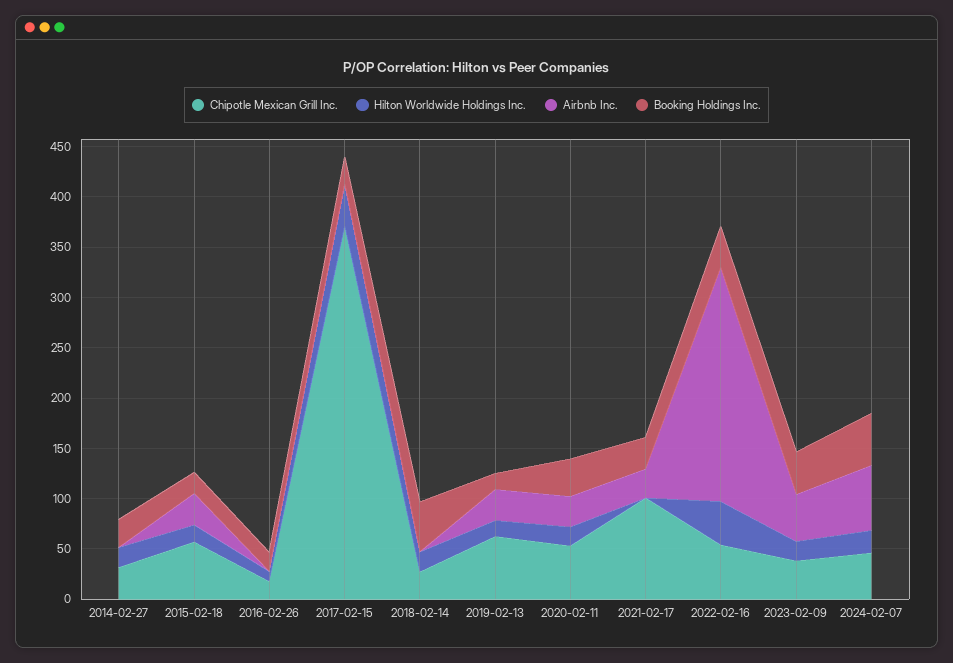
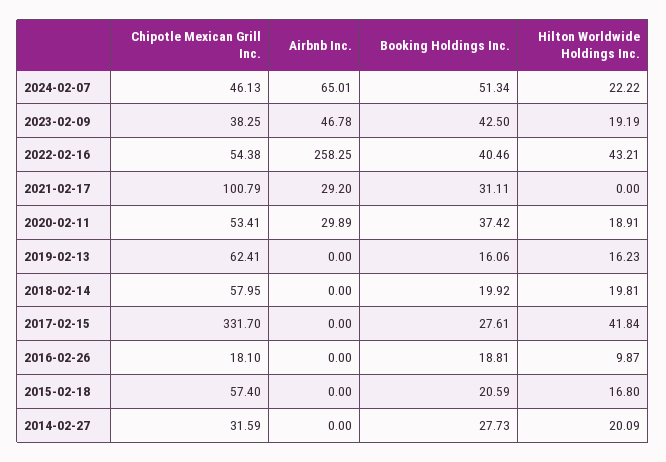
Airbnb Inc., 2015-02-18: 30 -> 0
Chipotle Mexican Grill Inc., 2017-02-15: 370 -> 331.7
Chipotle Mexican Grill Inc., 2018-02-14: 30 -> 57.95
Booking Holdings Inc., 2018-02-14: 50 -> 19.92
Airbnb Inc., 2019-02-13: 30 -> 0
Airbnb Inc., 2022-02-16: 230 -> 258.25

